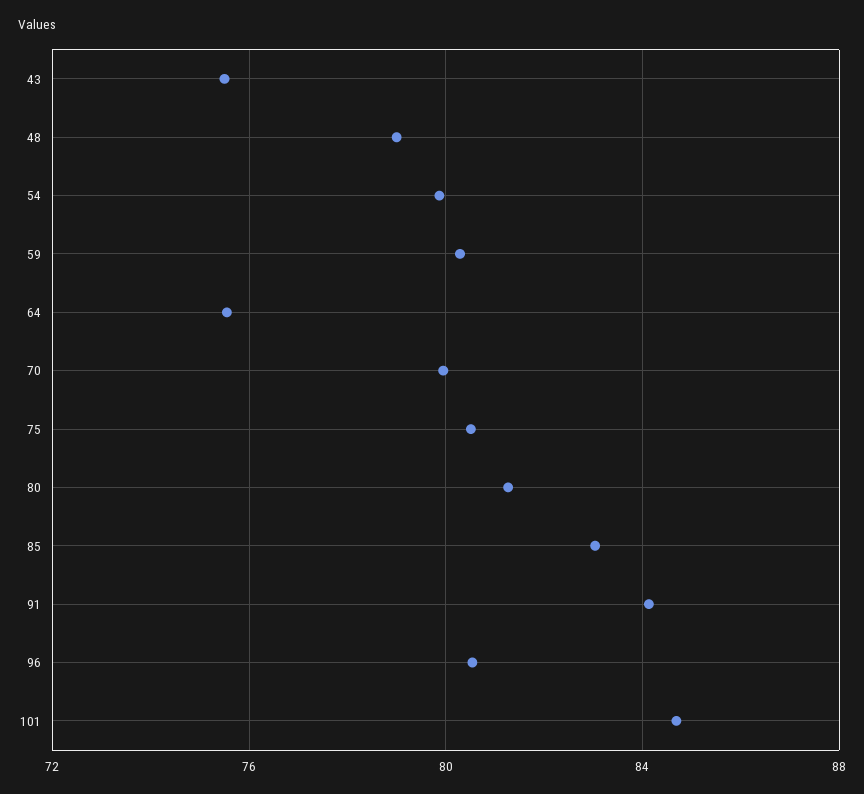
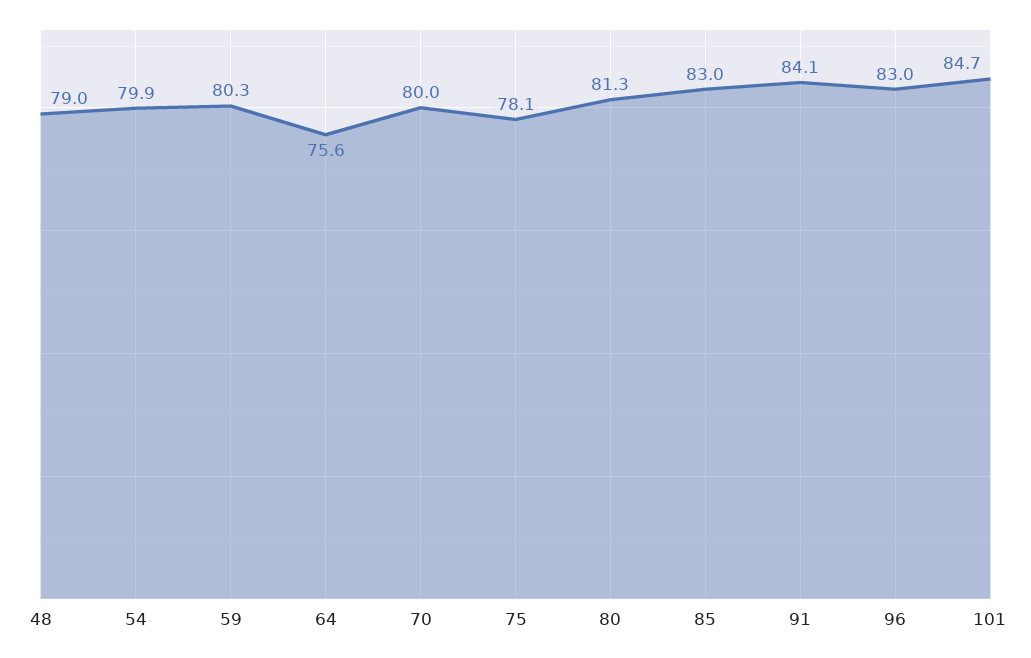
43: 75.5 -> none
75: 80.5 -> 78.1
96: 80.5 -> 83

